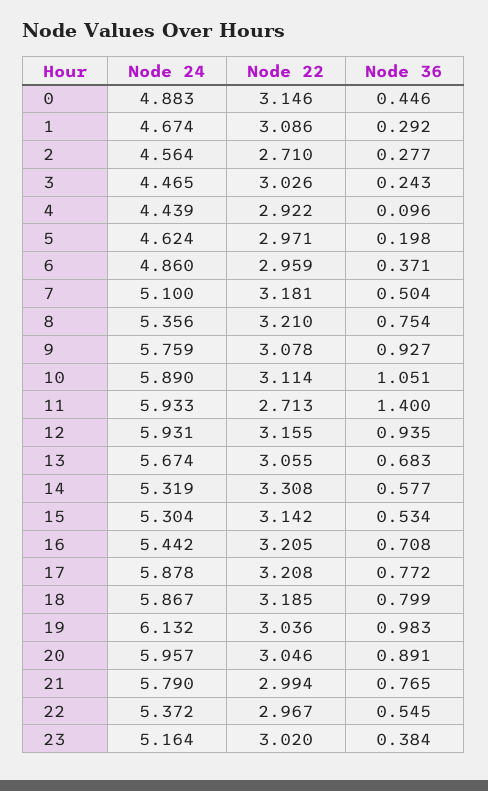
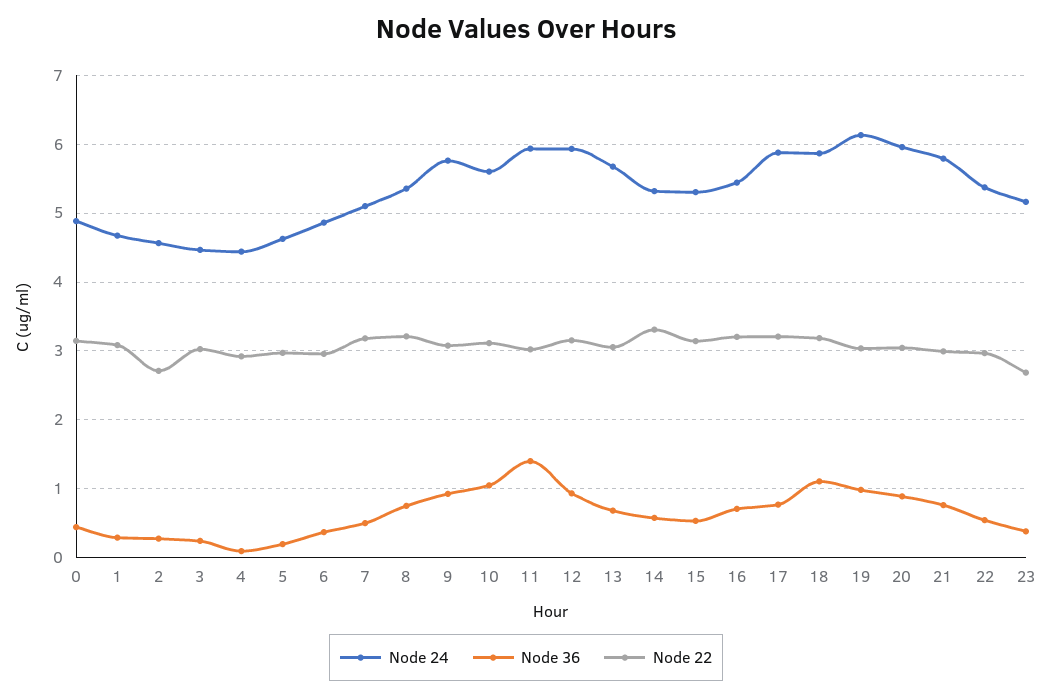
Node 24, 10: 5.89 -> 5.6
Node 22, 11: 2.713 -> 3
Node 36, 18: 0.799 -> 1.1
Node 22, 23: 3.02 -> 2.7

